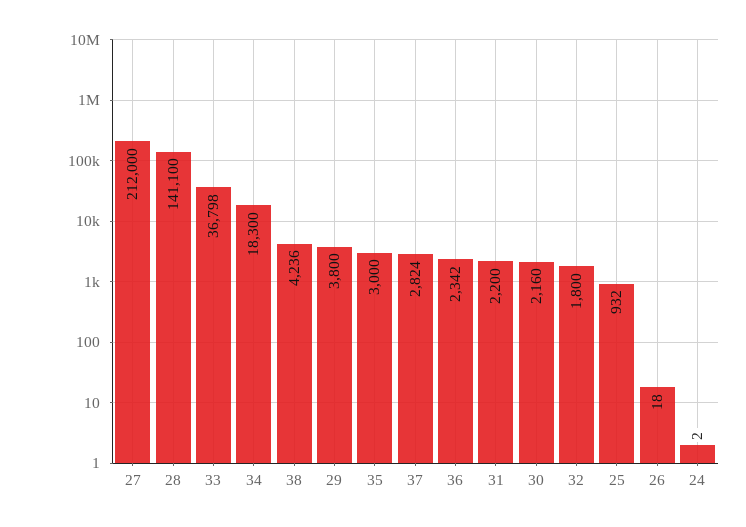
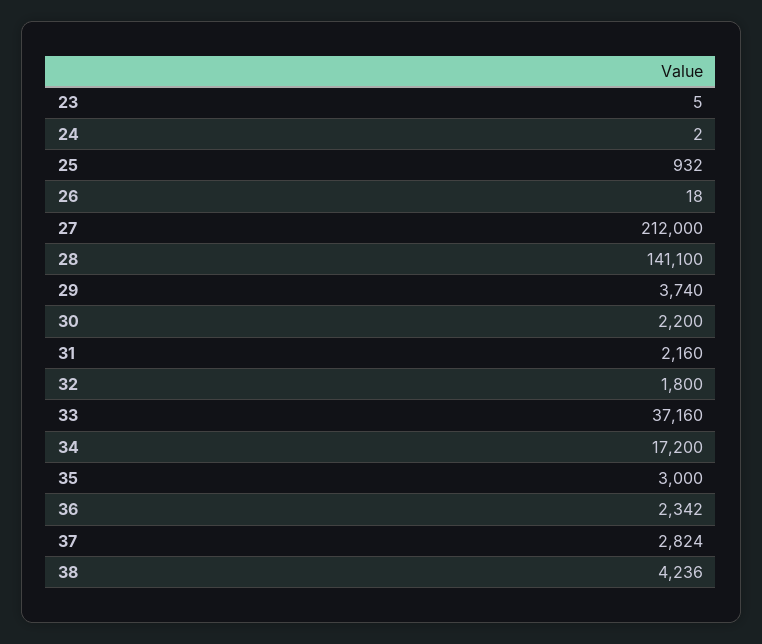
33: 36798 -> 37160
34: 18300 -> 17200
29: 3800 -> 3740
31: 2200 -> 2160
30: 2160 -> 2200
23: none -> 5

